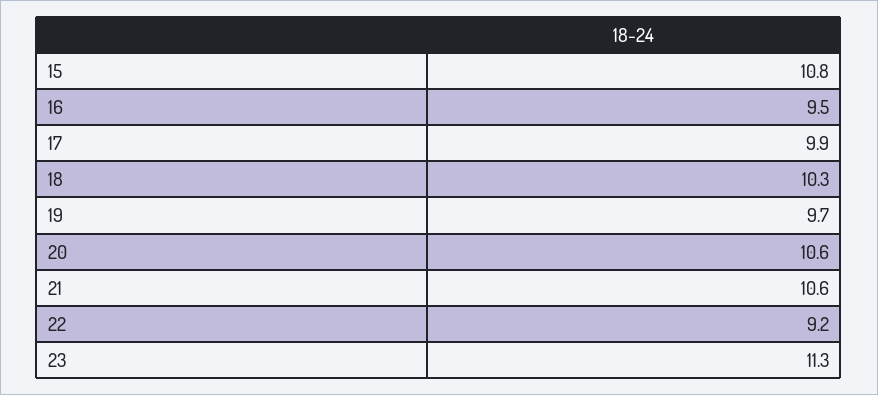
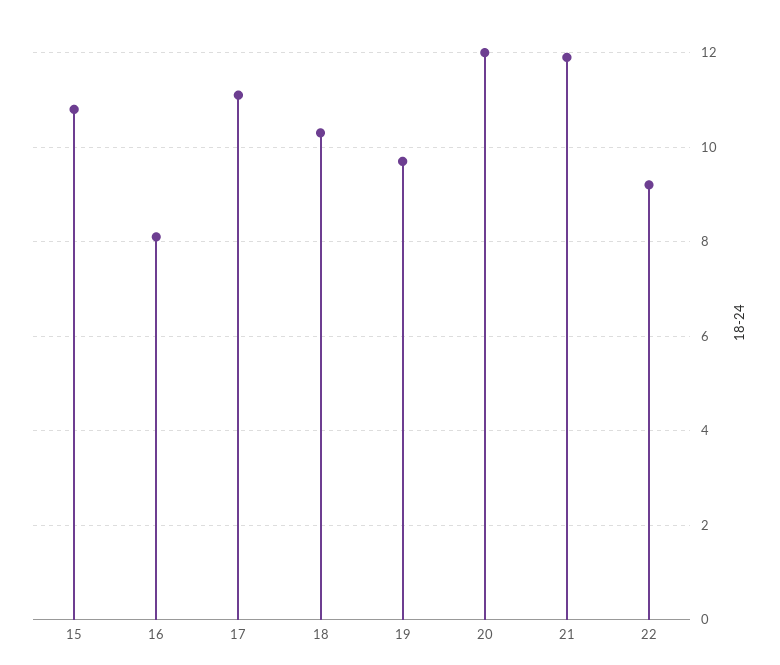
16: 9.5 -> 8
17: 9.9 -> 11
20: 10.6 -> 12
21: 10.6 -> 12
23: 11.3 -> none

